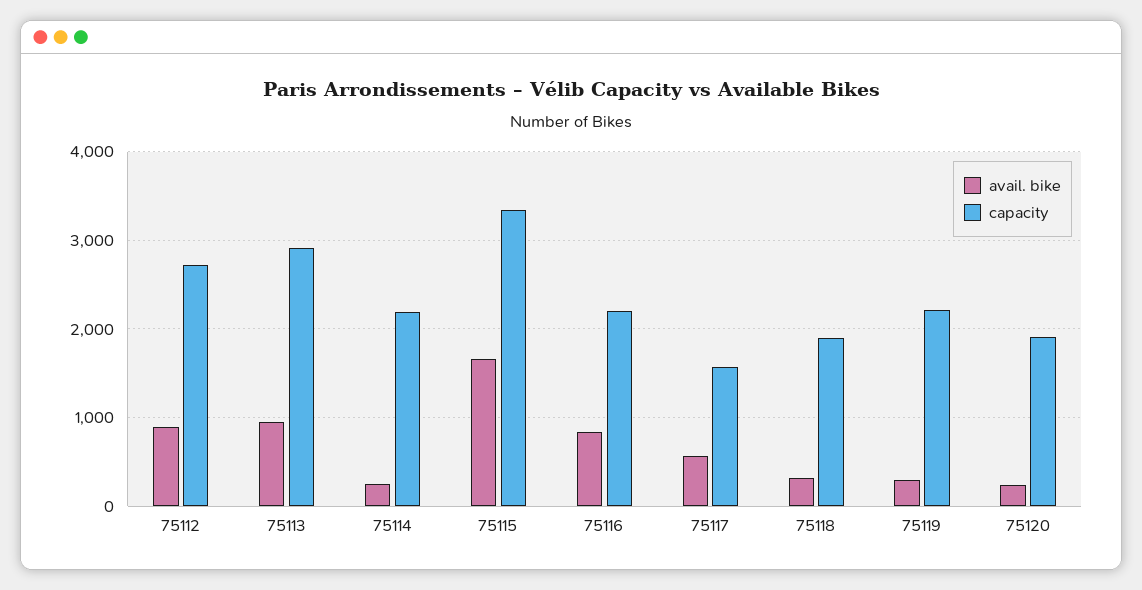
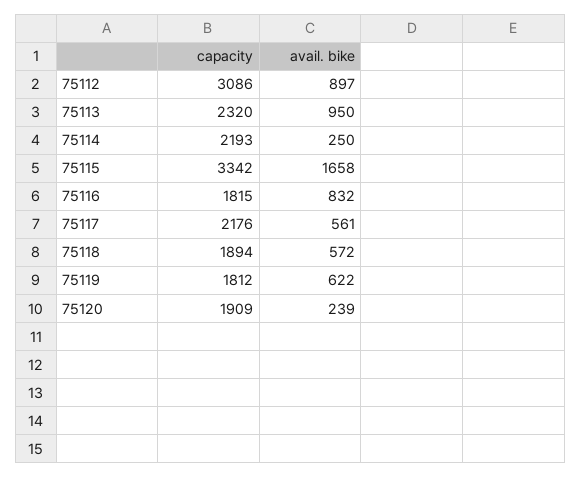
capacity, 75112: 2700 -> 3086
capacity, 75113: 2900 -> 2320
capacity, 75116: 2200 -> 1815
capacity, 75117: 1600 -> 2176
avail. bike, 75118: 300 -> 572
avail. bike, 75119: 300 -> 622
capacity, 75119: 2200 -> 1812

